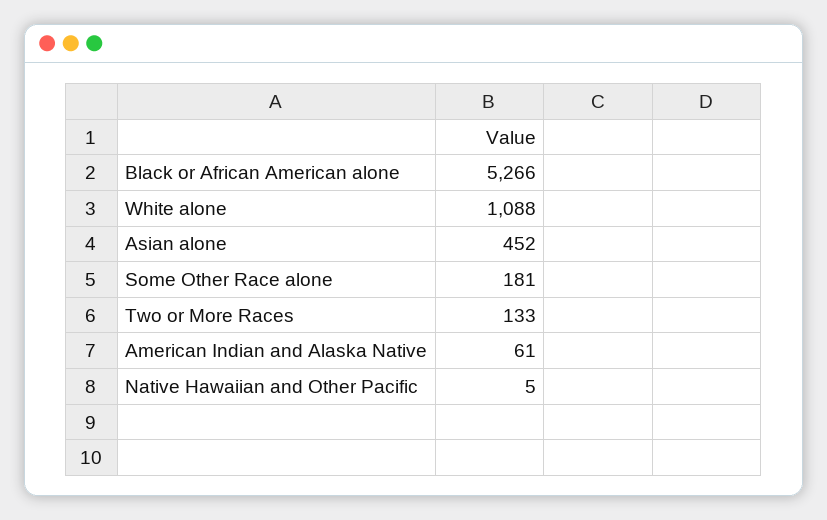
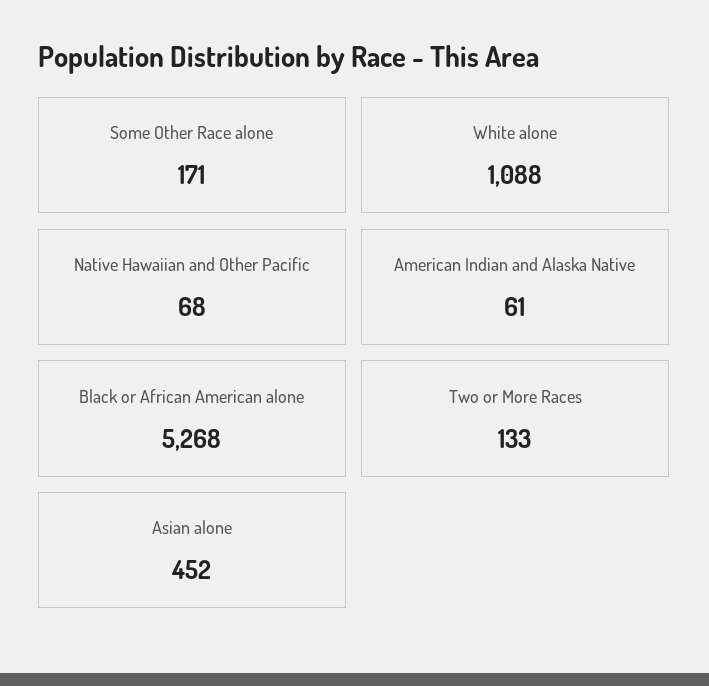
Black or African American alone: 5266 -> 5268
Some Other Race alone: 181 -> 171
Native Hawaiian and Other Pacific: 5 -> 68

